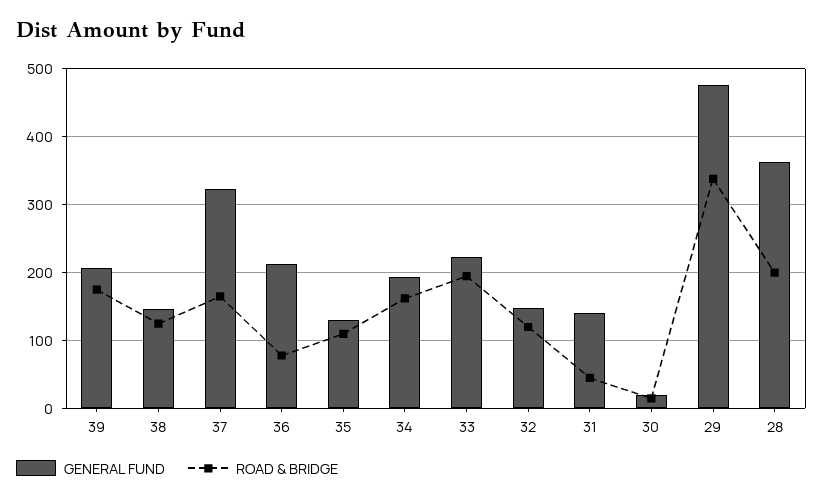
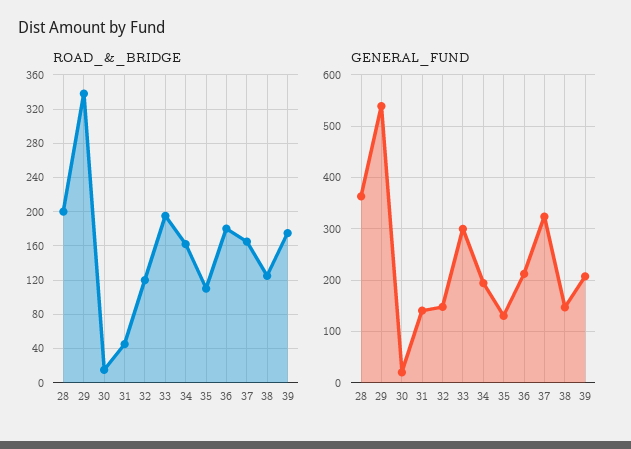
ROAD & BRIDGE, 36: 80 -> 180
GENERAL FUND, 33: 220 -> 300
GENERAL FUND, 29: 480 -> 540

